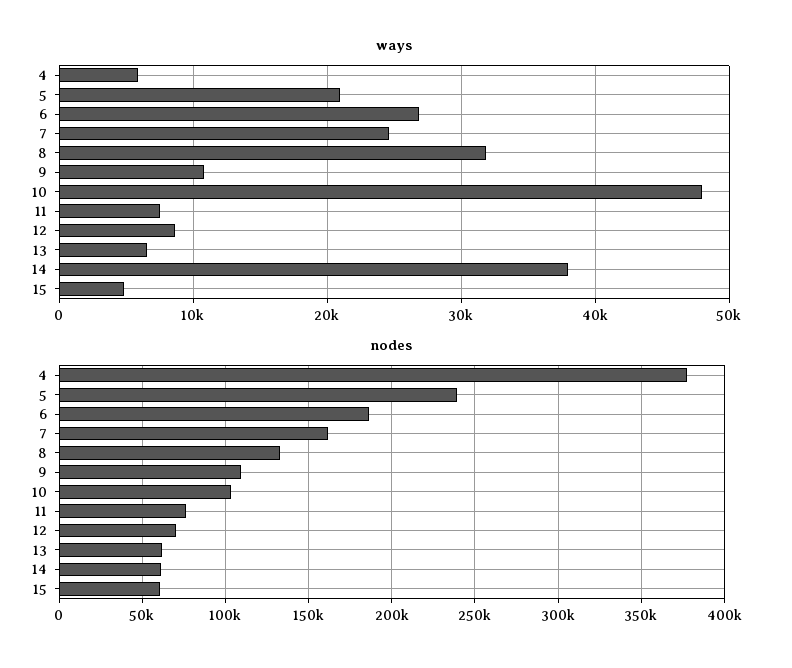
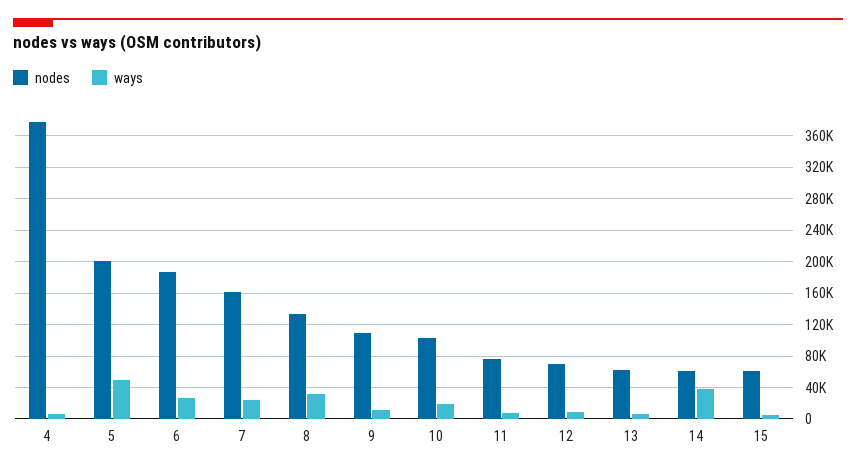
ways, 5: 21000 -> 50000
ways, 10: 48000 -> 20000
nodes, 5: 240000 -> 200000

